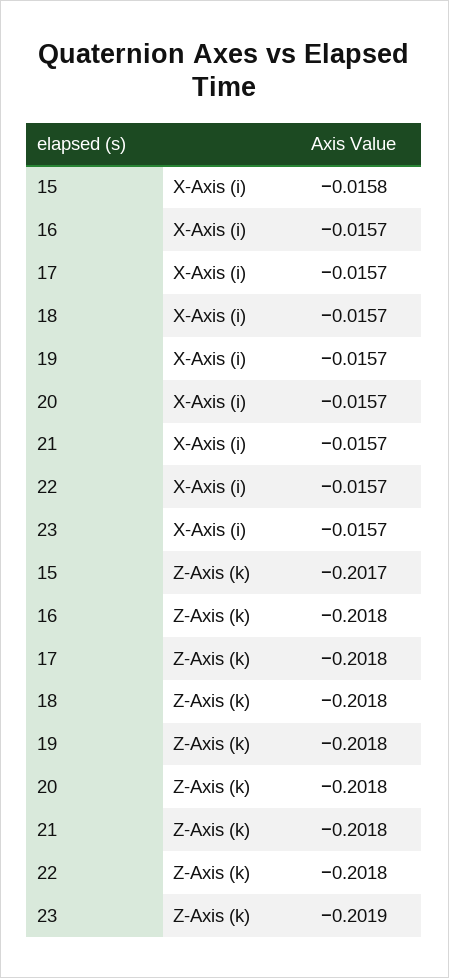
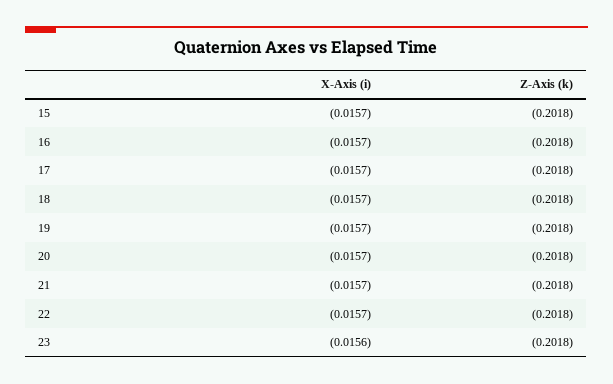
15, X-Axis (i): -0.0158 -> -0.0157
23, X-Axis (i): -0.0157 -> -0.0156
15, Z-Axis (k): -0.2017 -> -0.2018
23, Z-Axis (k): -0.2019 -> -0.2018

